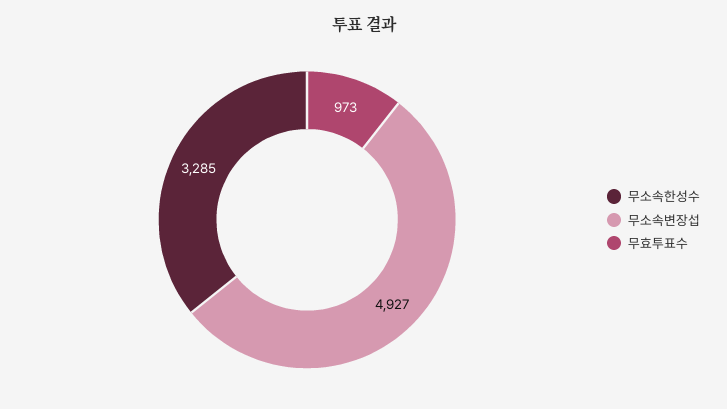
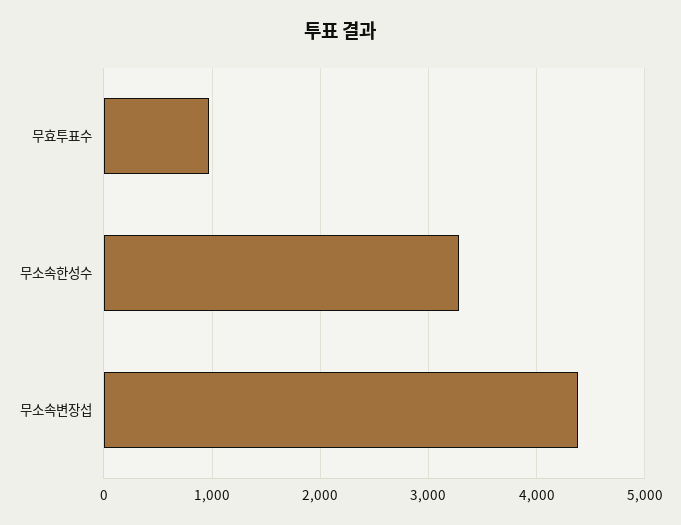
무소속변장섭: 4927 -> 4400

